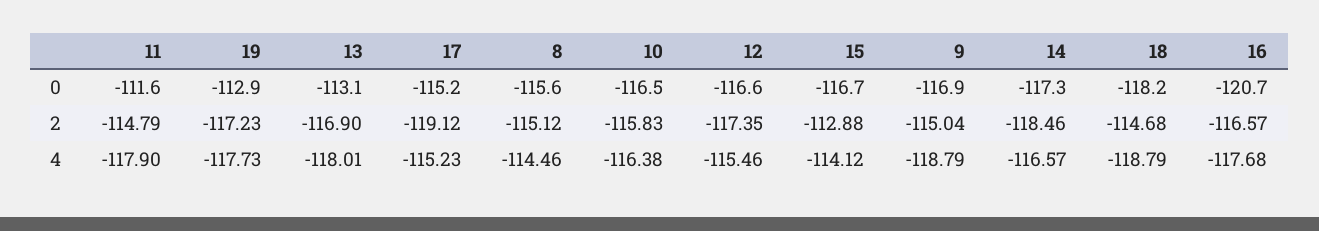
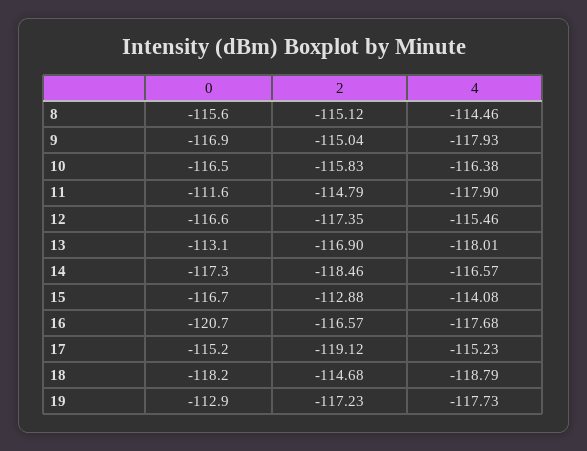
15, 4: -114.12 -> -114.08
9, 4: -118.79 -> -117.93

